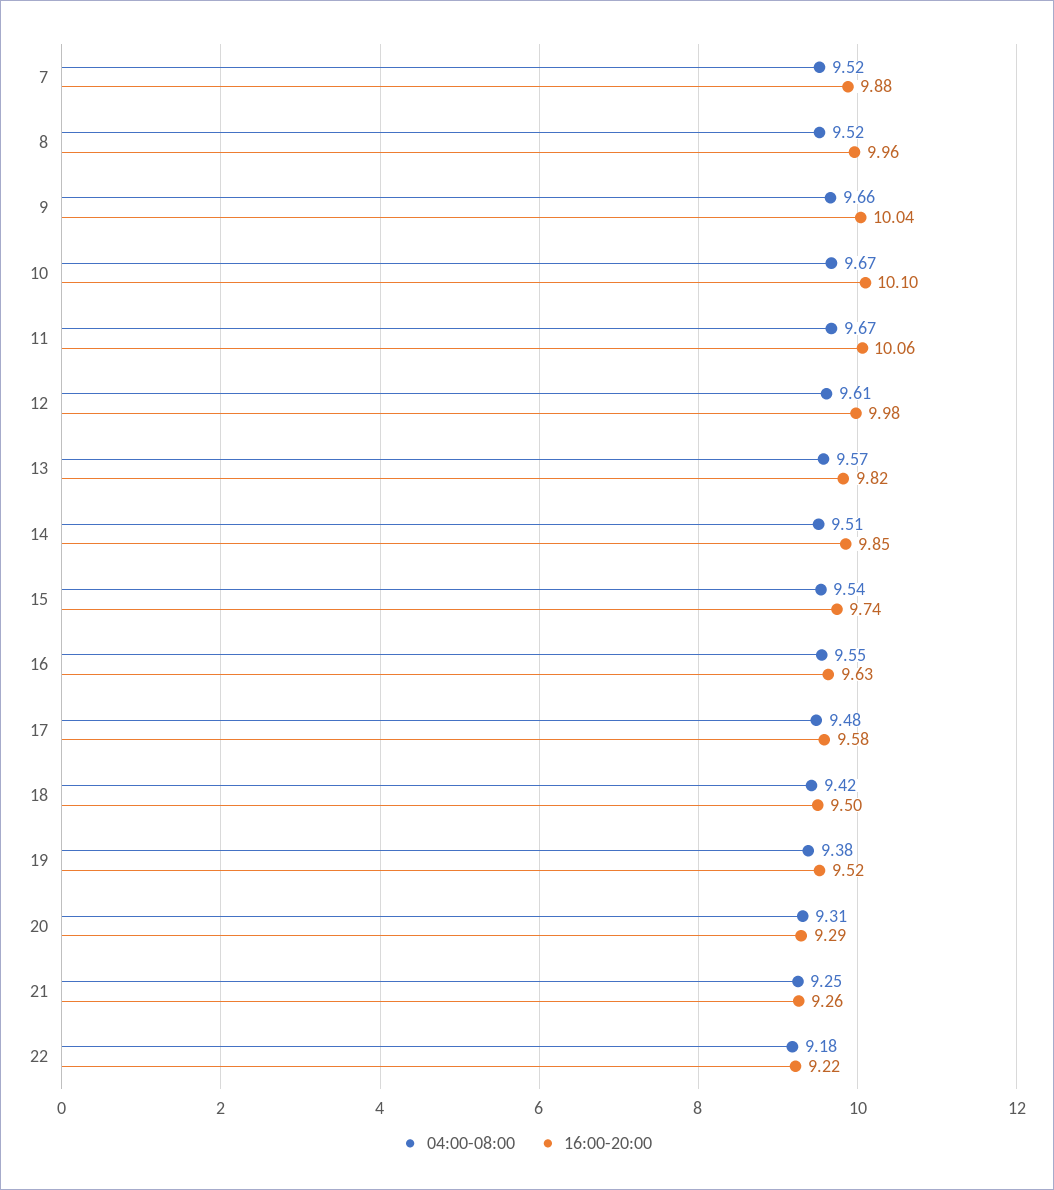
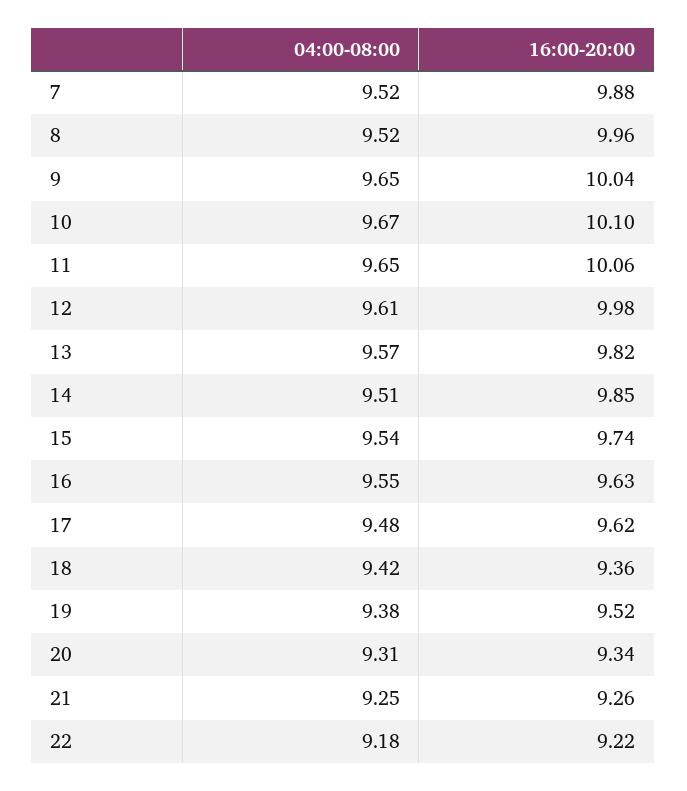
04:00-08:00, 9: 9.66 -> 9.65
04:00-08:00, 11: 9.67 -> 9.65
16:00-20:00, 17: 9.58 -> 9.62
16:00-20:00, 18: 9.5 -> 9.36
16:00-20:00, 20: 9.29 -> 9.34

